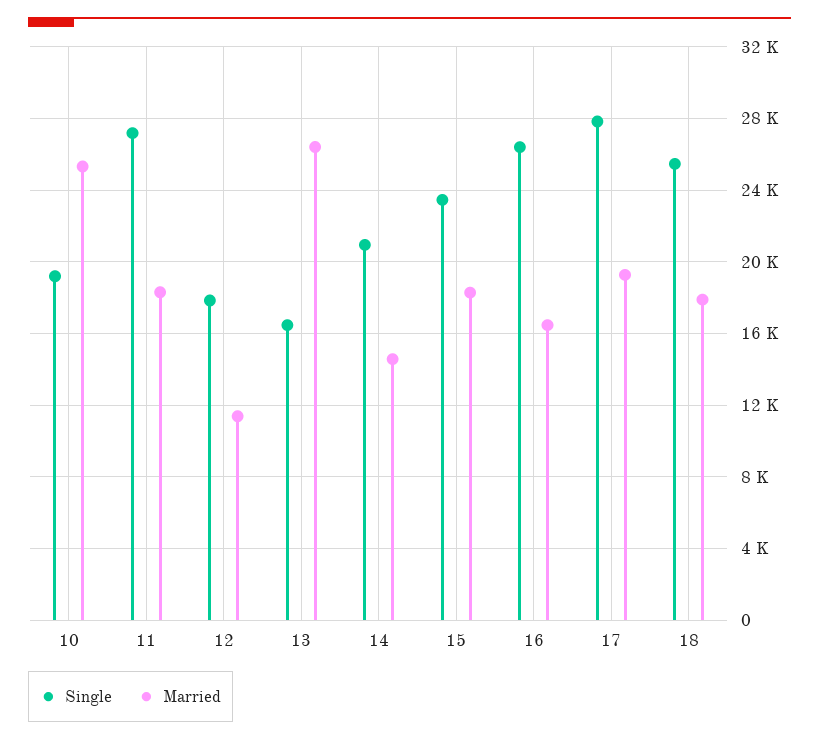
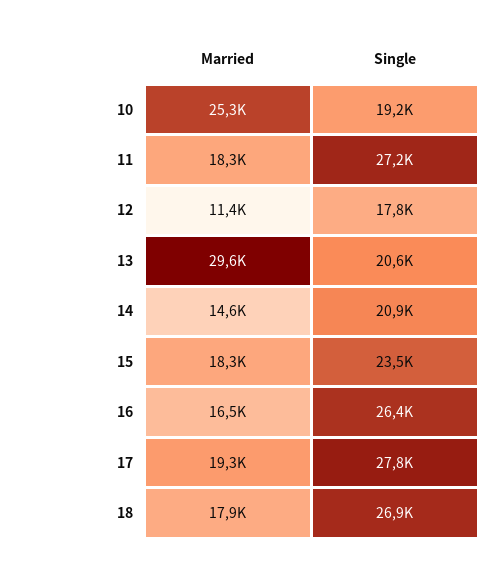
Single, 13: 16500 -> 20600
Married, 13: 26500 -> 29600
Single, 18: 25500 -> 26900

